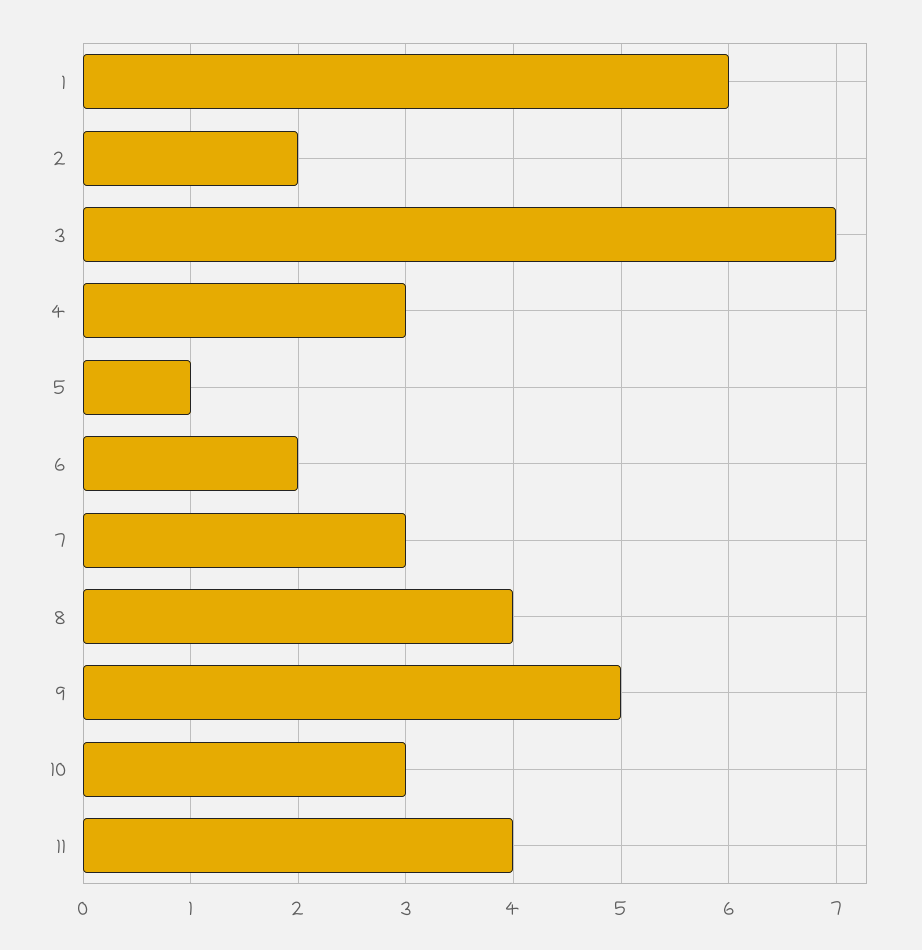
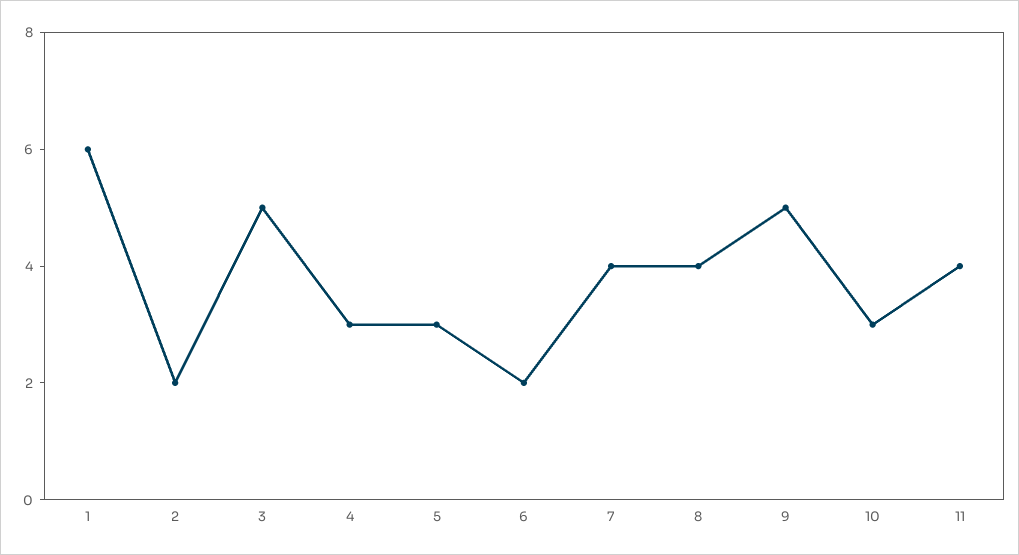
3: 7 -> 5
5: 1 -> 3
7: 3 -> 4

